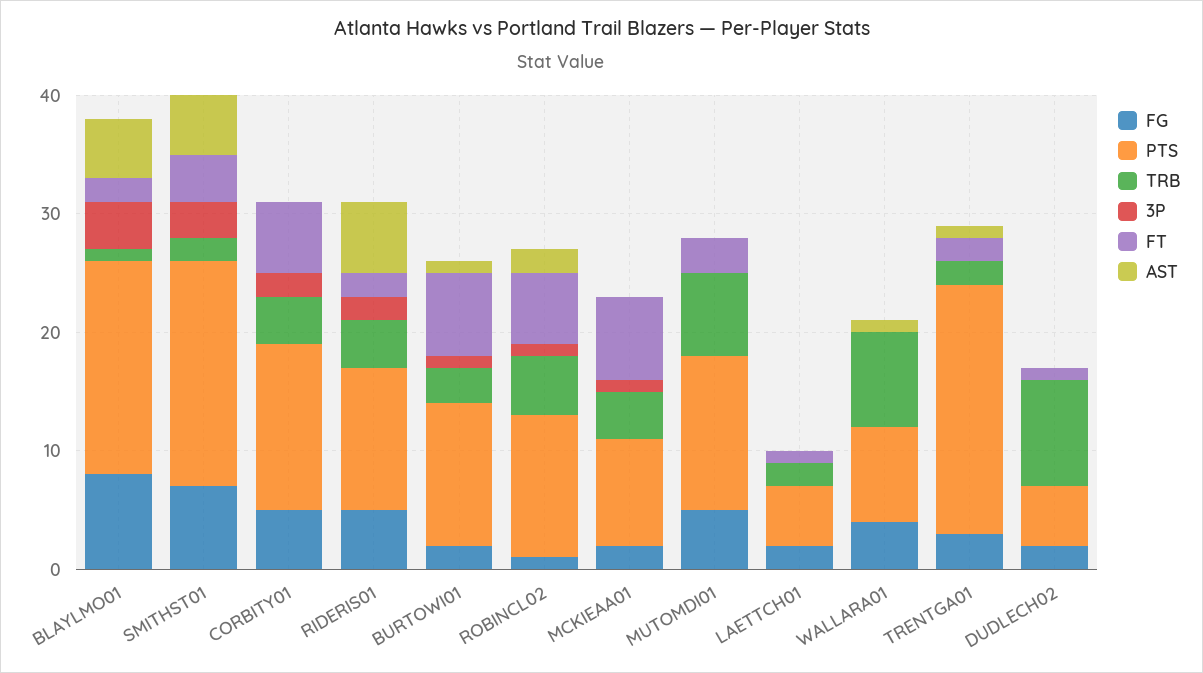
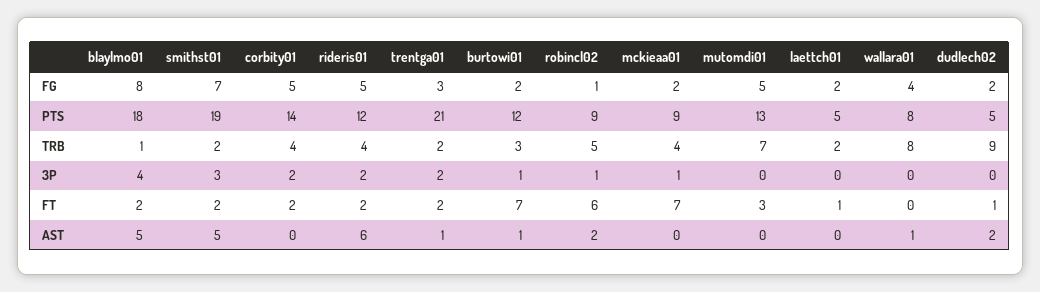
FT, SMITHST01: 4 -> 2
FT, CORBITY01: 6 -> 2
PTS, ROBINCL02: 12 -> 9
3P, TRENTGA01: 0 -> 2
AST, DUDLECH02: 0 -> 2

